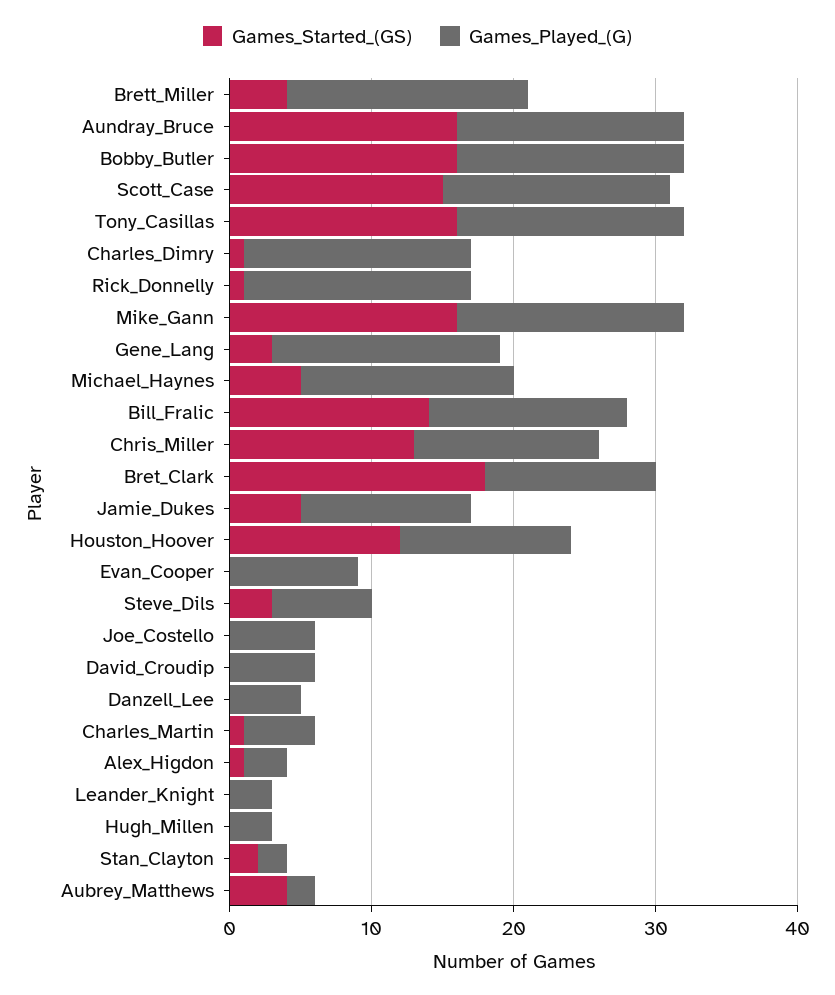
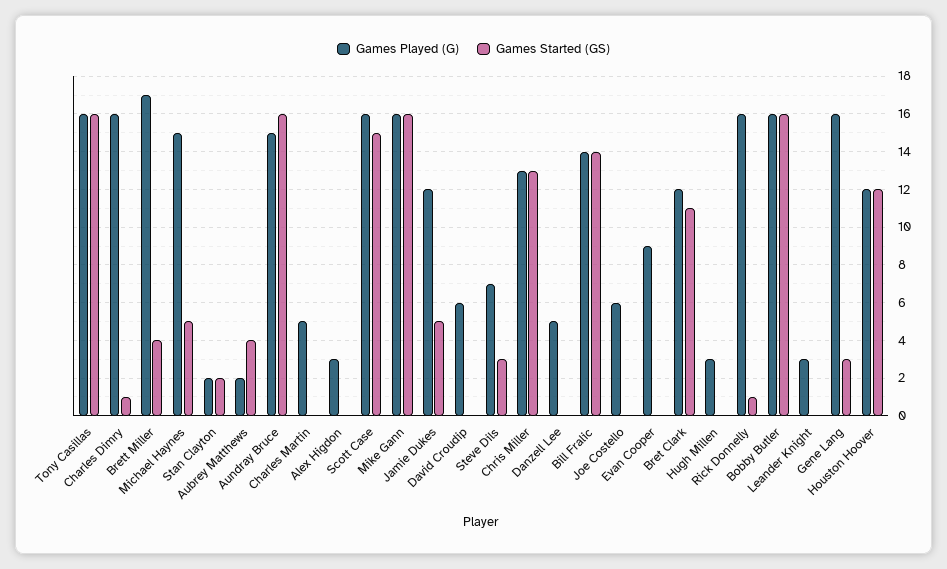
Games_Played_(G), Aundray_Bruce: 16 -> 15
Games_Started_(GS), Bret_Clark: 18 -> 11
Games_Started_(GS), Charles_Martin: 1 -> 0
Games_Started_(GS), Alex_Higdon: 1 -> 0

